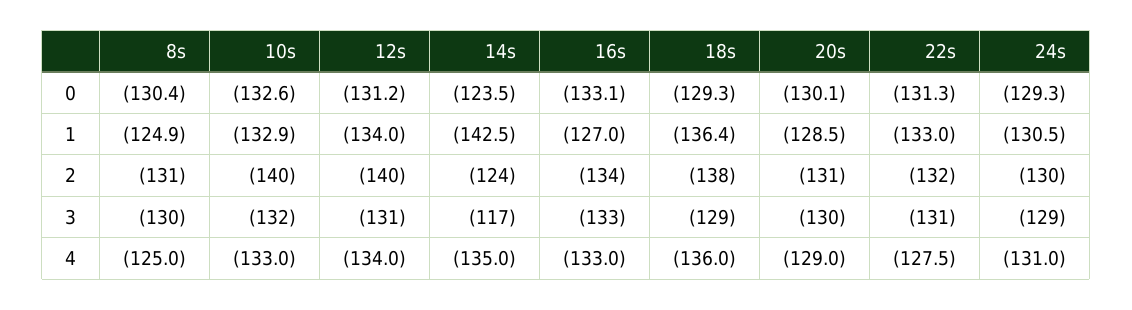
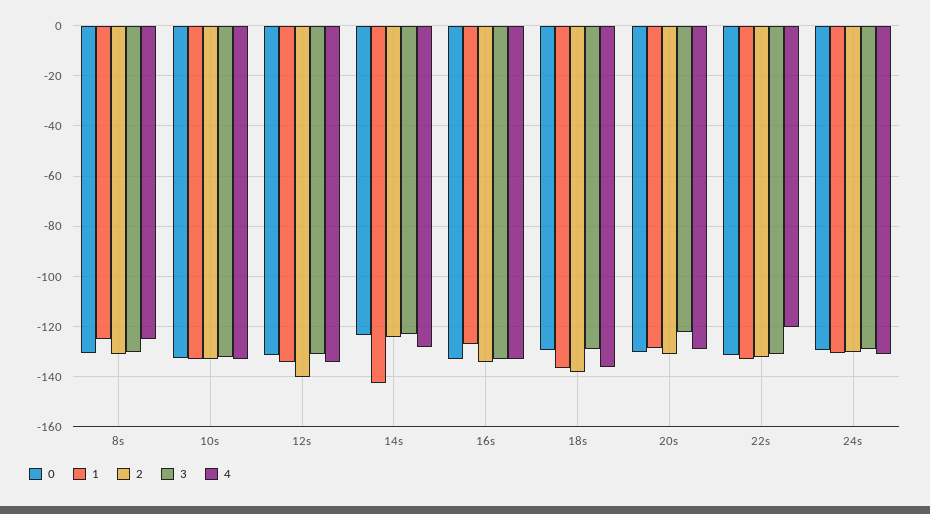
2, 10s: -140 -> -132.5
3, 14s: -117 -> -122.5
3, 20s: -130 -> -122.5
4, 14s: -135 -> -127.5
4, 22s: -127.5 -> -120

